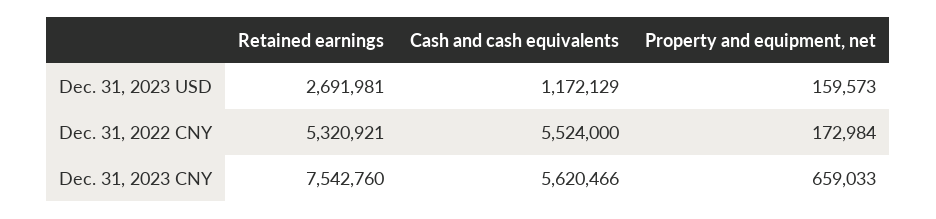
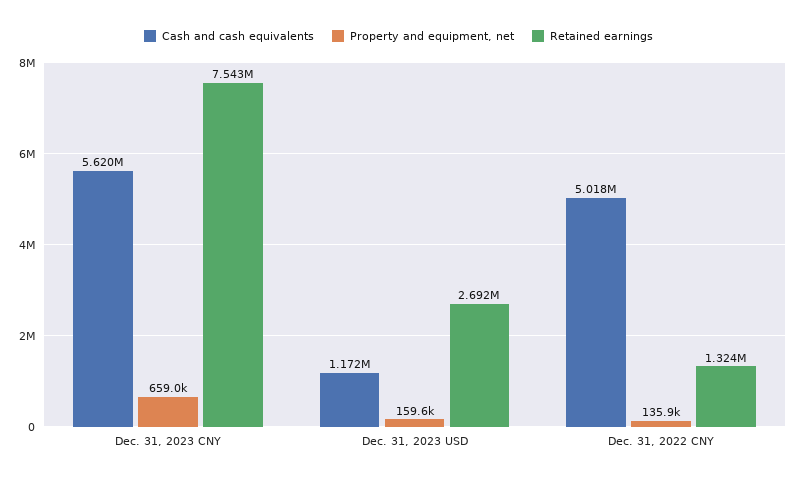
Retained earnings, Dec. 31, 2022 CNY: 5320921 -> 1324000
Cash and cash equivalents, Dec. 31, 2022 CNY: 5524000 -> 5018000
Property and equipment, net, Dec. 31, 2022 CNY: 172984 -> 135900

